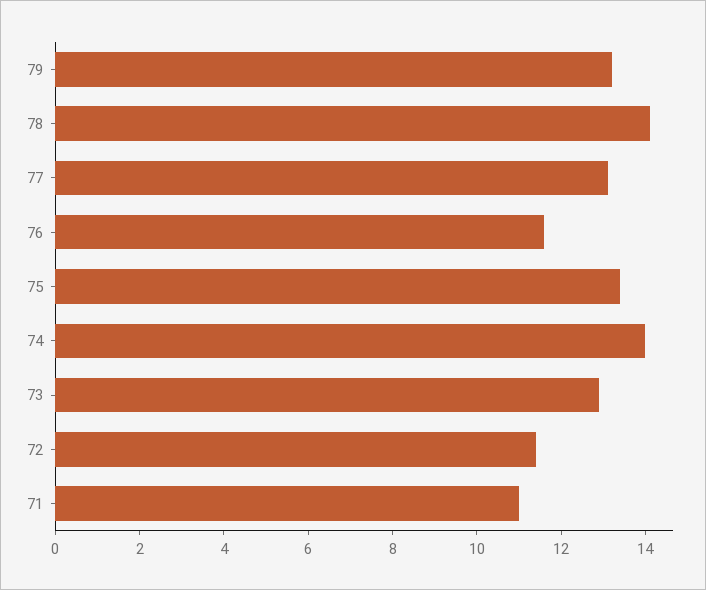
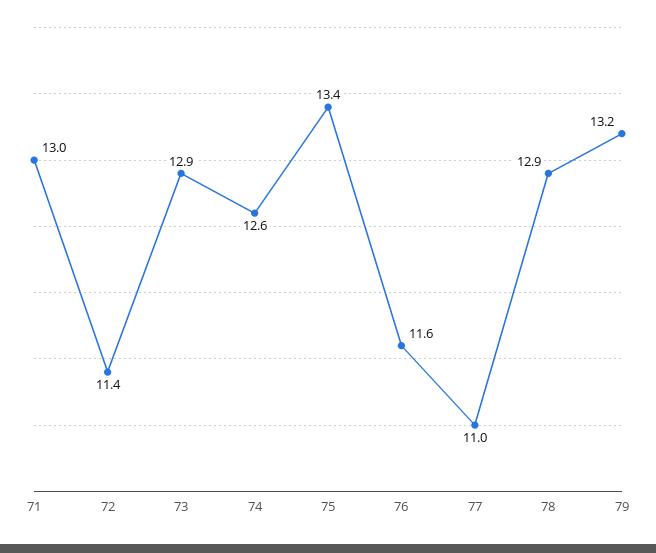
78: 14 -> 12.9
77: 13 -> 11
74: 14 -> 12.6
71: 11 -> 13

